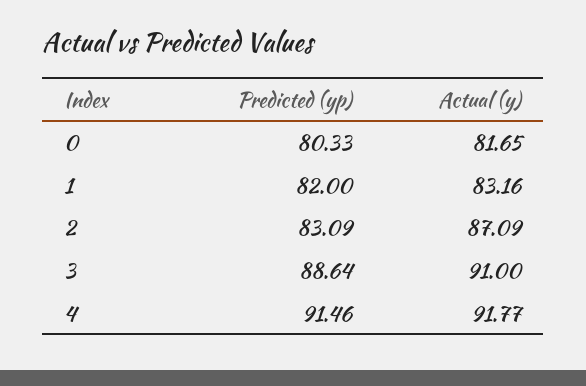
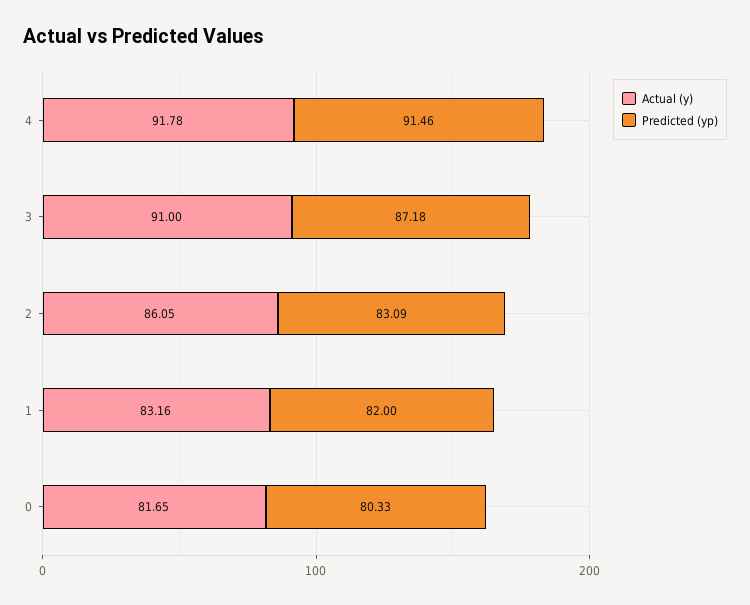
Actual (y), 2: 87.09 -> 86.05
Predicted (yp), 3: 88.64 -> 87.18
Actual (y), 4: 91.77 -> 91.78

